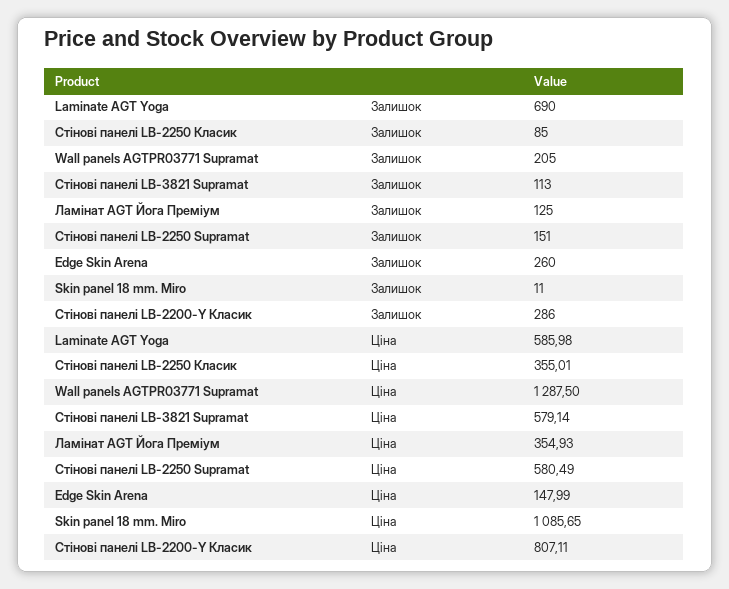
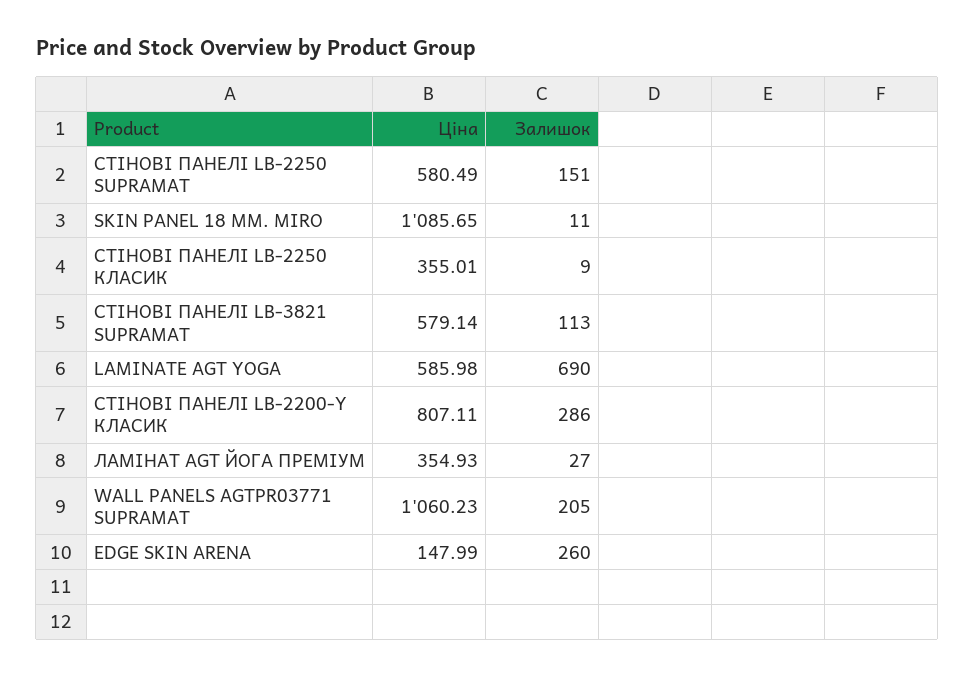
Стінові панелі LB-2250 Класик, Залишок: 85 -> 9
Ламінат AGT Йога Преміум, Залишок: 125 -> 27
Wall panels AGTPR03771 Supramat, Ціна: 1287.5 -> 1060.23

